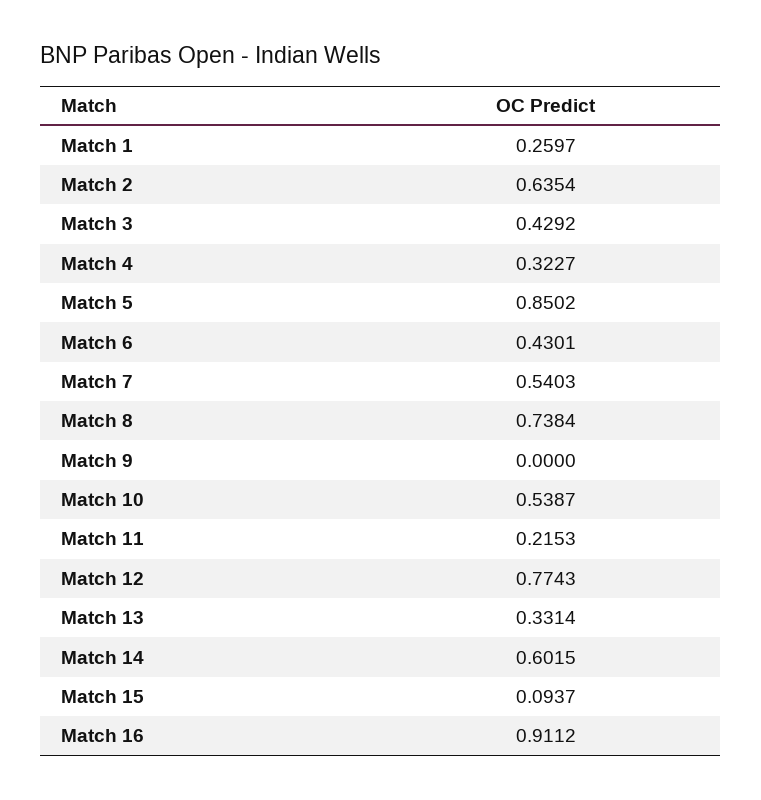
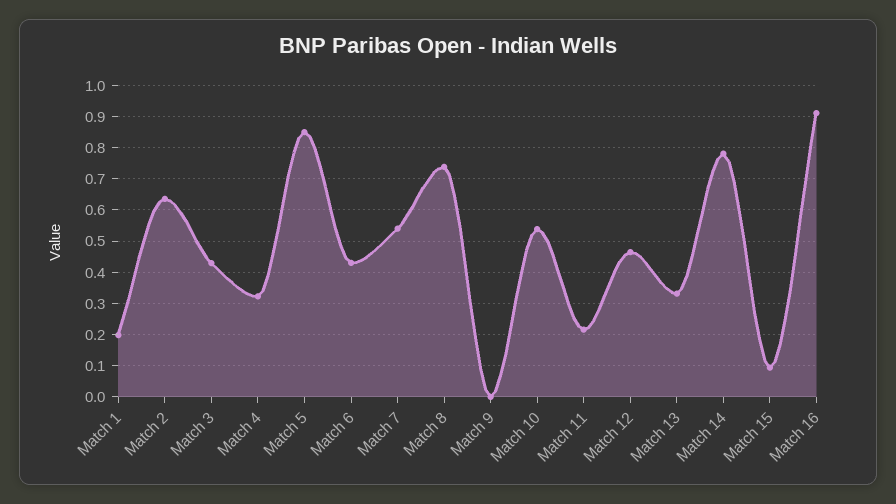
Match 1: 0.2597 -> 0.2
Match 12: 0.7743 -> 0.46
Match 14: 0.6015 -> 0.78

